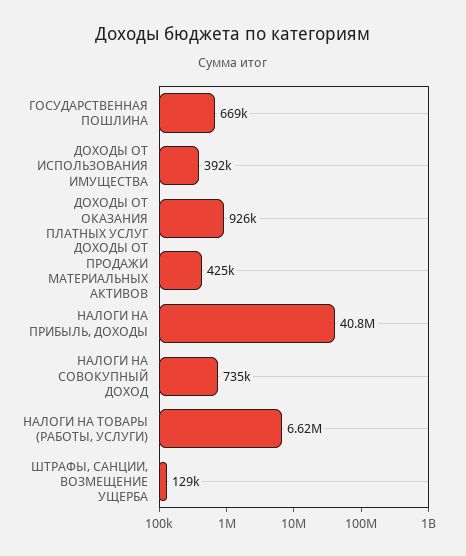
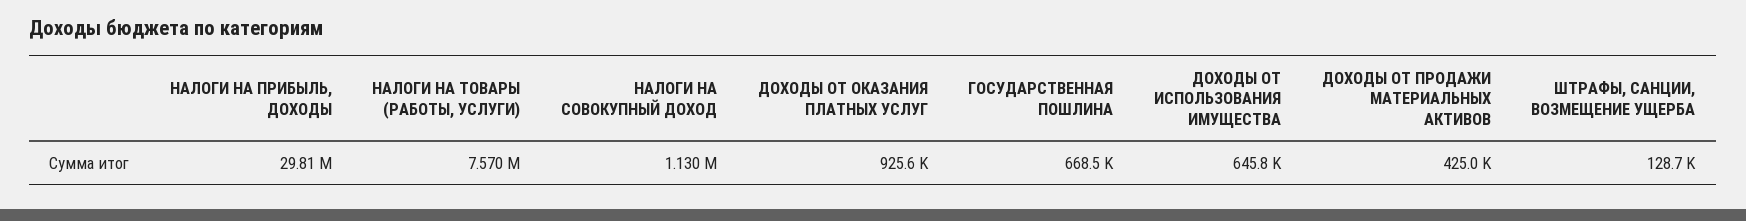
ДОХОДЫ ОТ ИСПОЛЬЗОВАНИЯ ИМУЩЕСТВА: 392000 -> 645800
НАЛОГИ НА ПРИБЫЛЬ, ДОХОДЫ: 40800000 -> 29810000
НАЛОГИ НА СОВОКУПНЫЙ ДОХОД: 735000 -> 1130000
НАЛОГИ НА ТОВАРЫ (РАБОТЫ, УСЛУГИ): 6620000 -> 7570000

